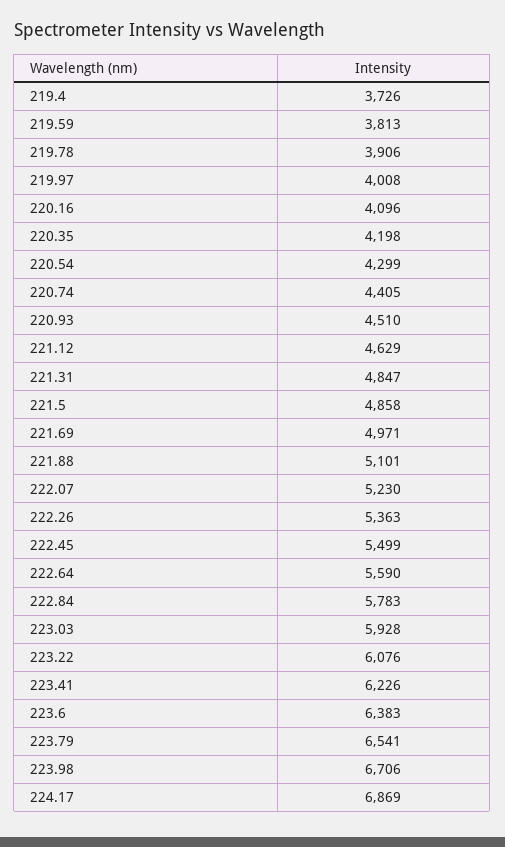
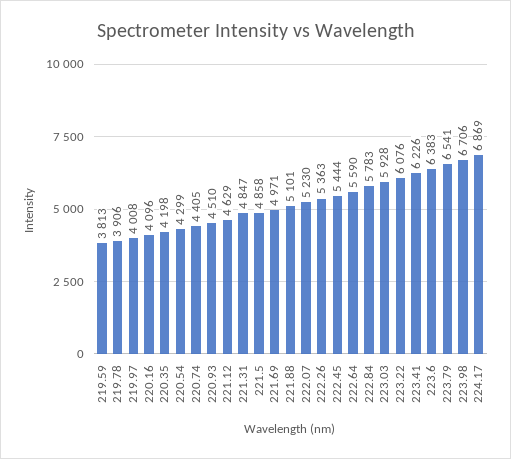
219.4: 3726 -> none
222.45: 5499 -> 5444

